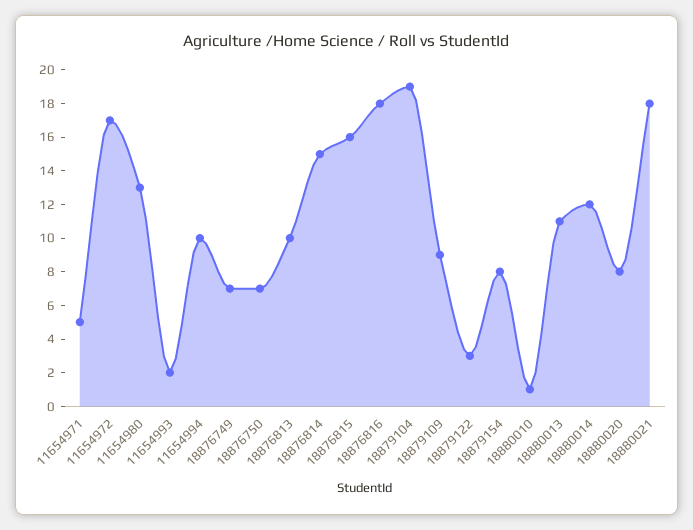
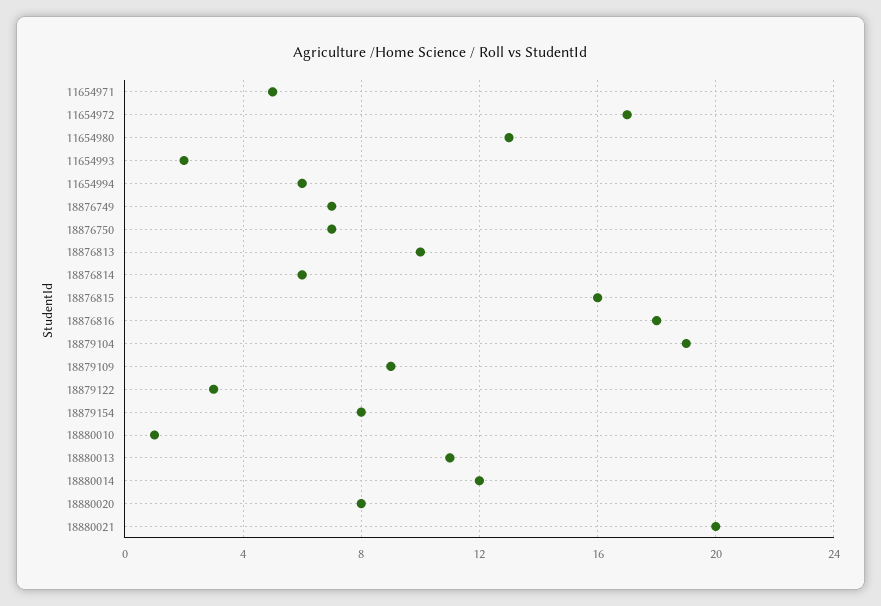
11654994: 10 -> 6
18876814: 15 -> 6
18880021: 18 -> 20

